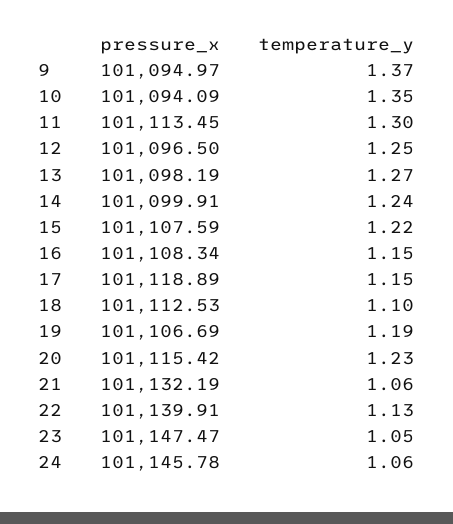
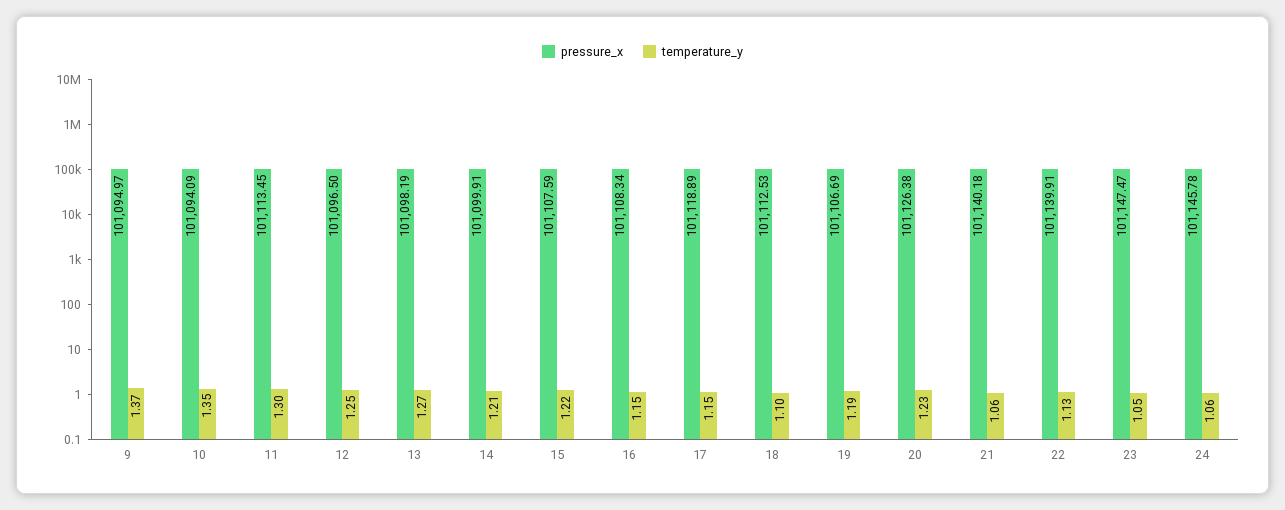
temperature_y, 14: 1.24 -> 1.21
pressure_x, 20: 101115.42 -> 101126.38
pressure_x, 21: 101132.19 -> 101140.18

